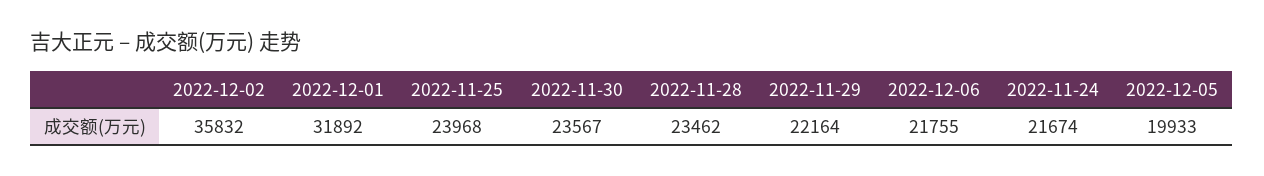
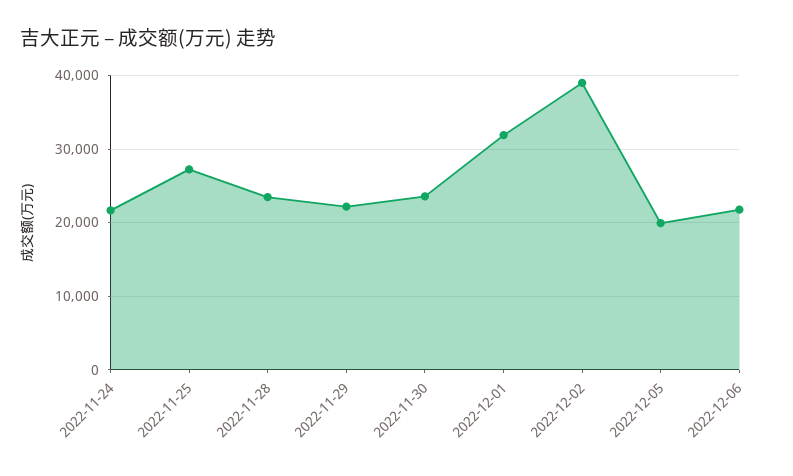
2022-12-02: 35832 -> 39000
2022-11-25: 23968 -> 27000

